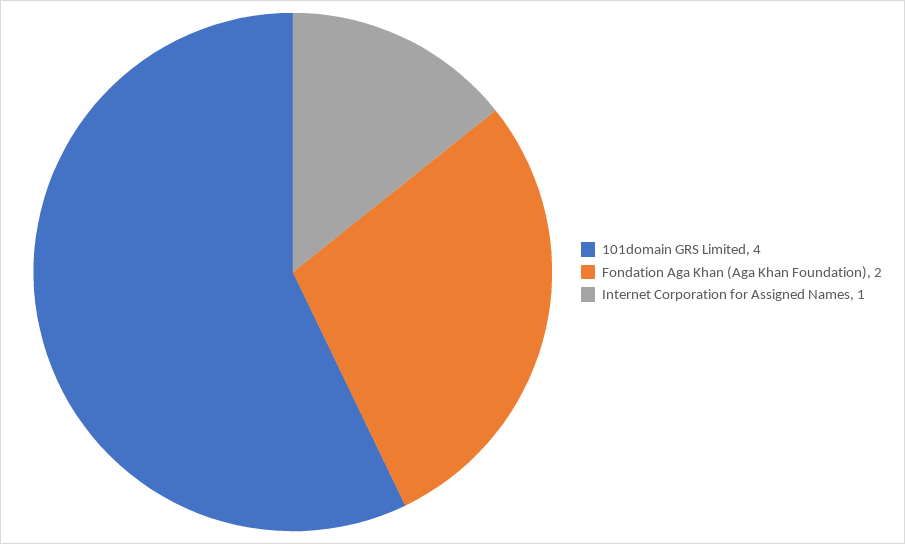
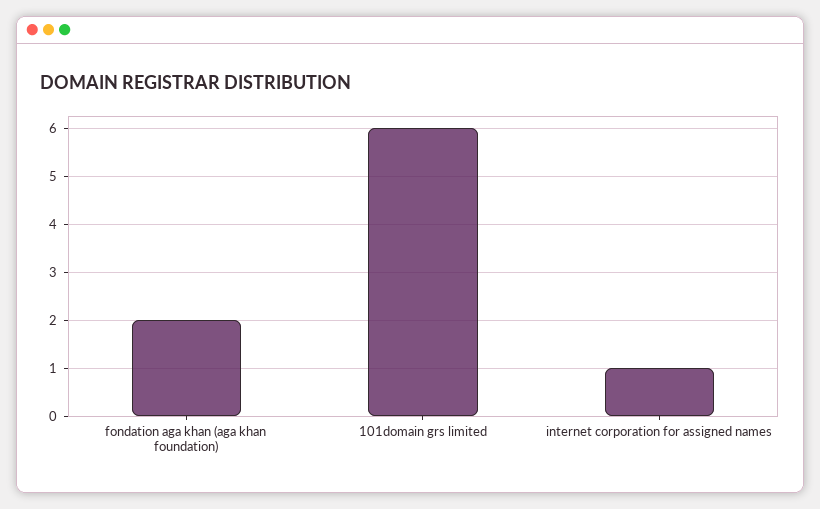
101domain GRS Limited: 4 -> 6

